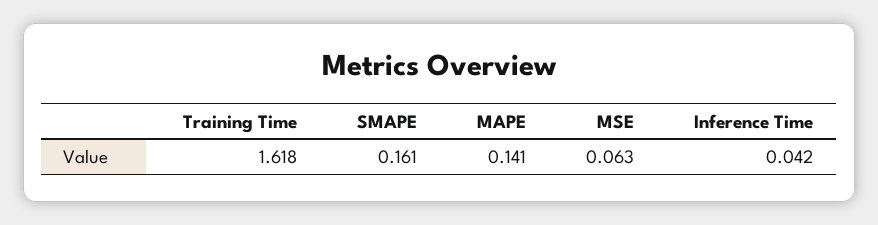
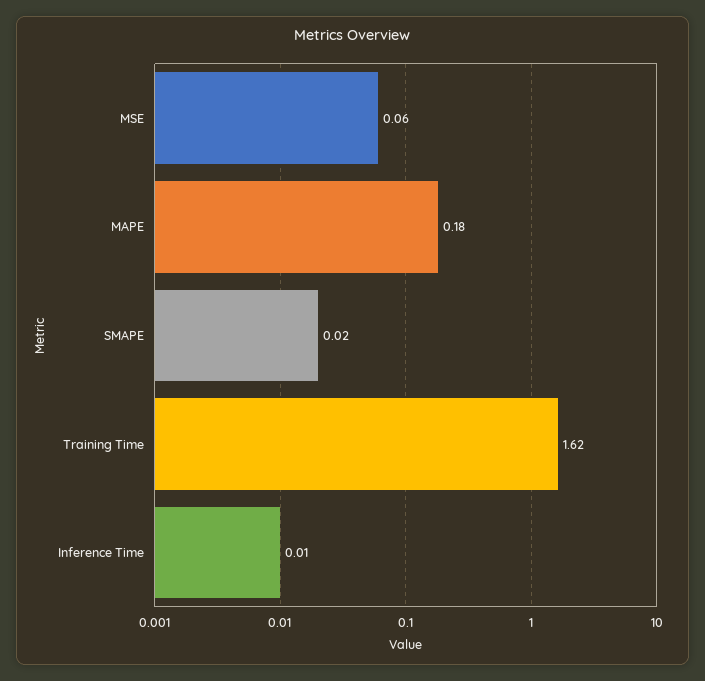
SMAPE: 0.161 -> 0.02
MAPE: 0.141 -> 0.18
Inference Time: 0.042 -> 0.01

